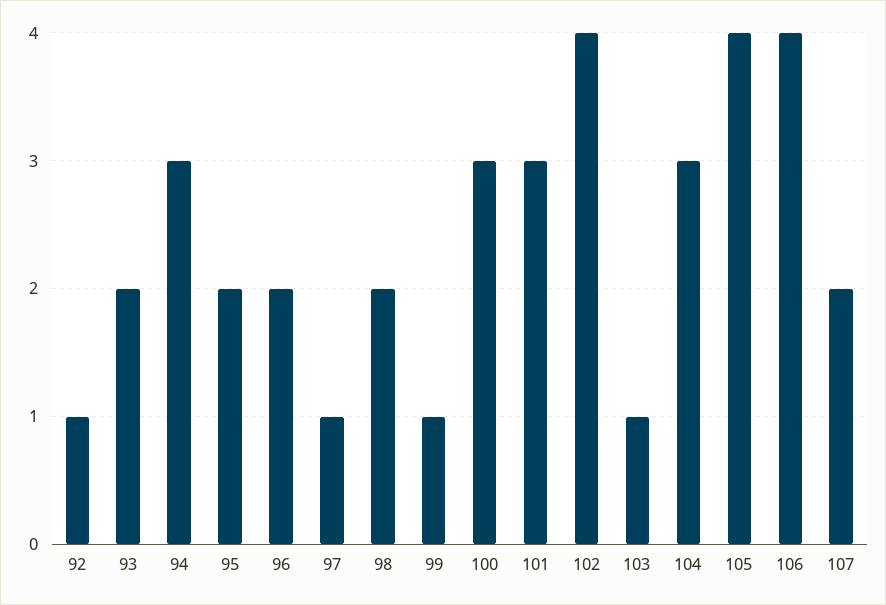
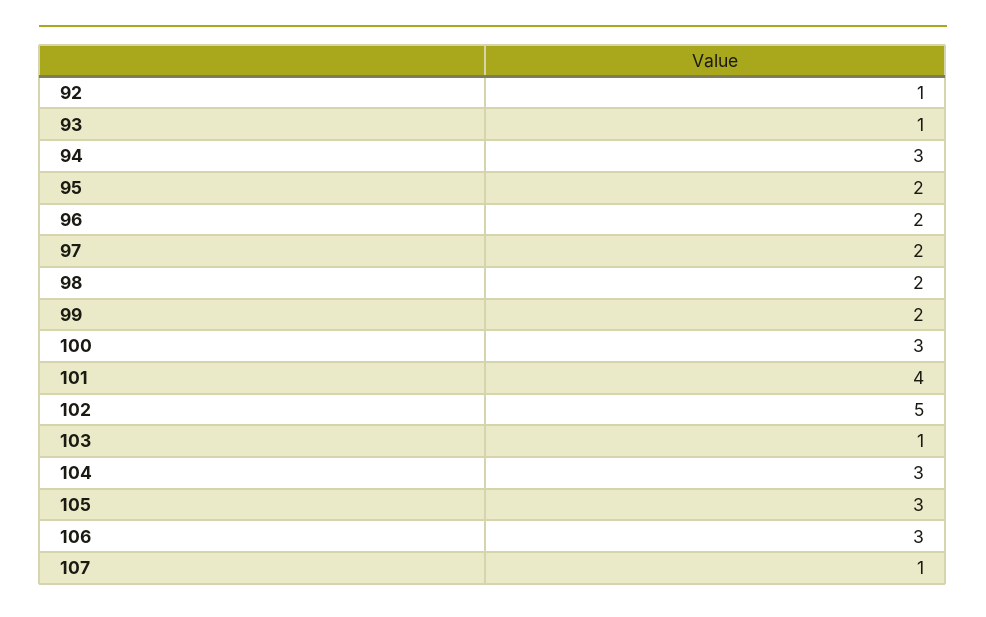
93: 2 -> 1
97: 1 -> 2
99: 1 -> 2
101: 3 -> 4
102: 4 -> 5
105: 4 -> 3
106: 4 -> 3
107: 2 -> 1

